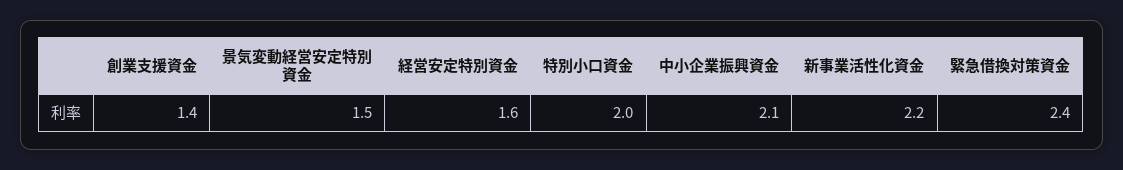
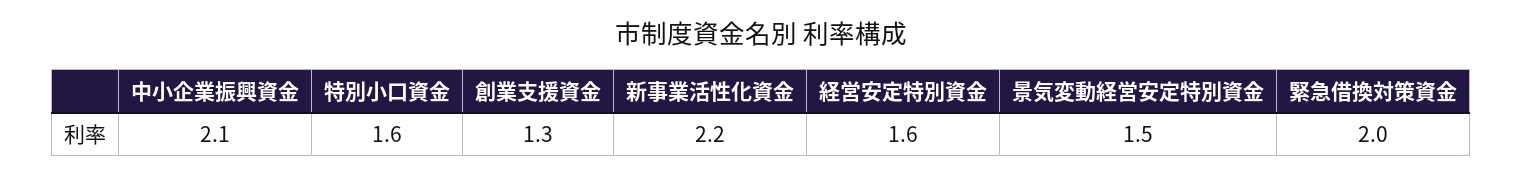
創業支援資金: 1.4 -> 1.3
特別小口資金: 2 -> 1.6
緊急借換対策資金: 2.4 -> 2

